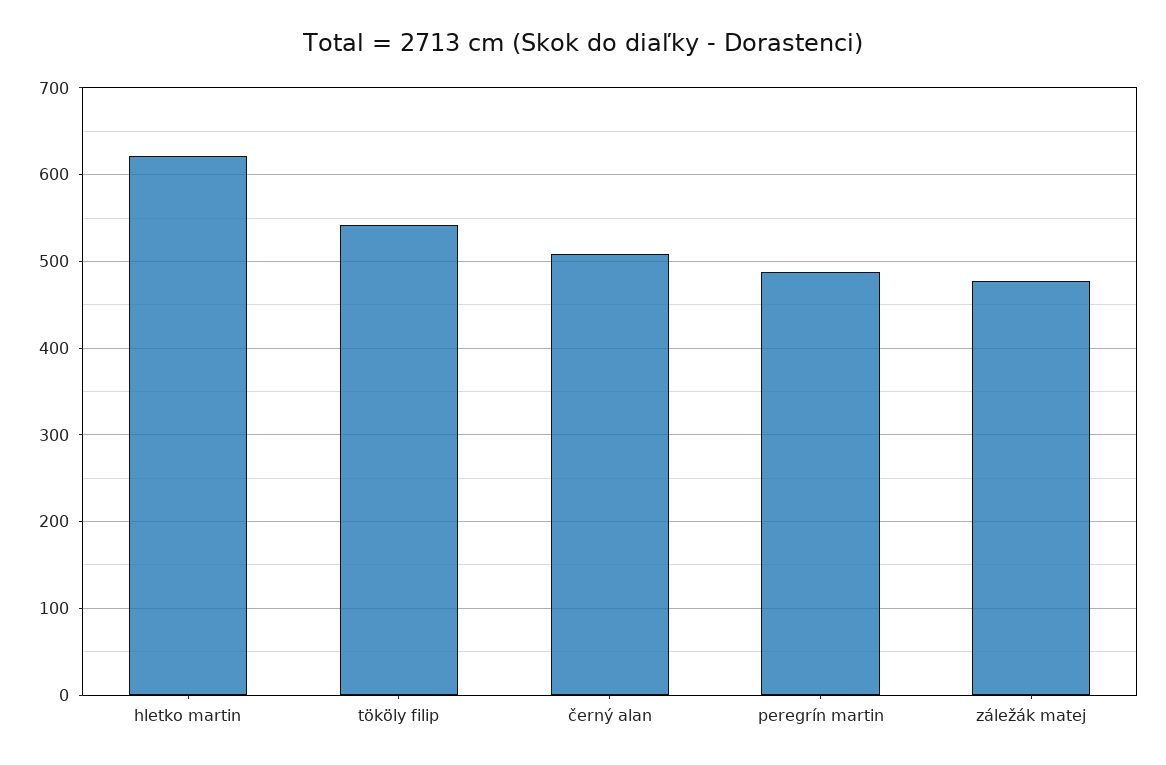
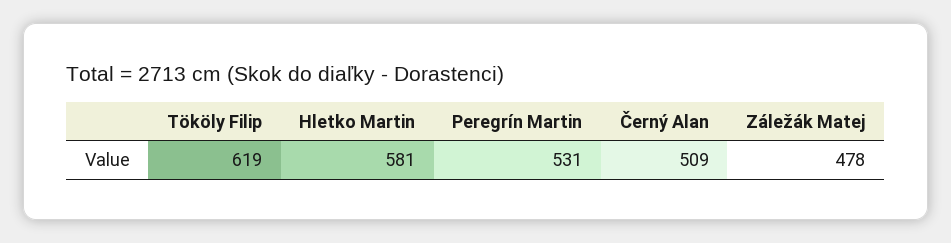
hletko martin: 620 -> 581
tököly filip: 540 -> 619
peregrín martin: 490 -> 531

